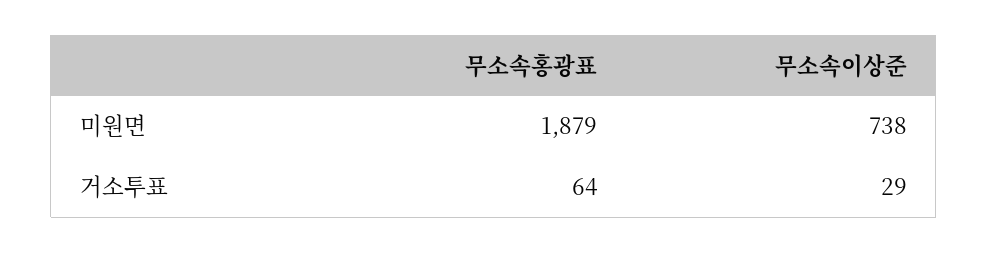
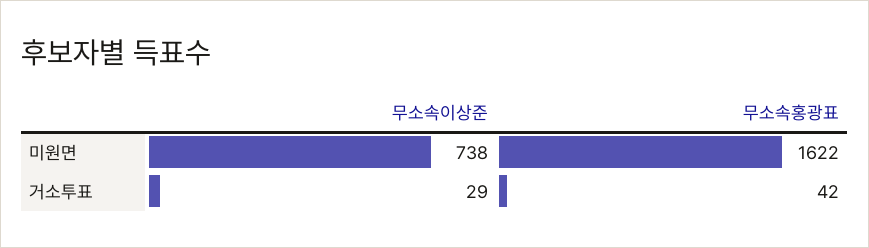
무소속홍광표, 미원면: 1879 -> 1622
무소속홍광표, 거소투표: 64 -> 42

